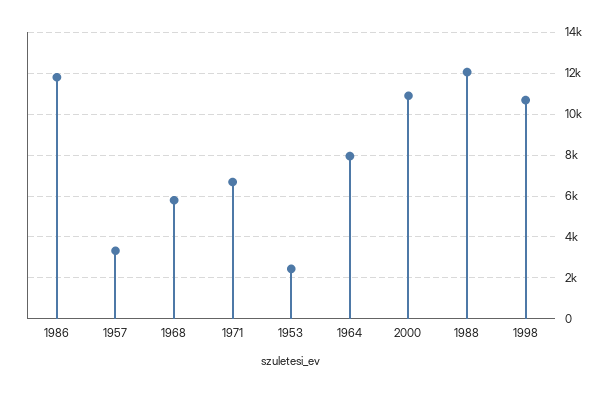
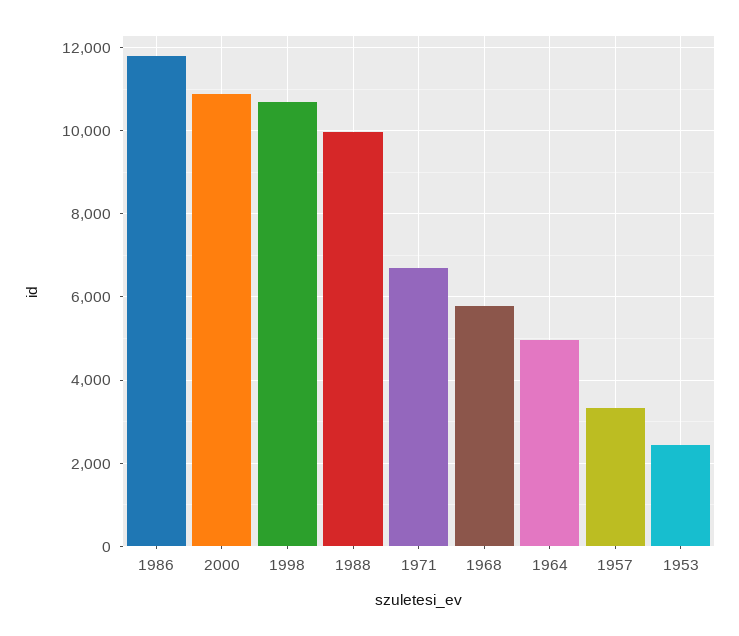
1964: 8000 -> 5000
1988: 12000 -> 10000

